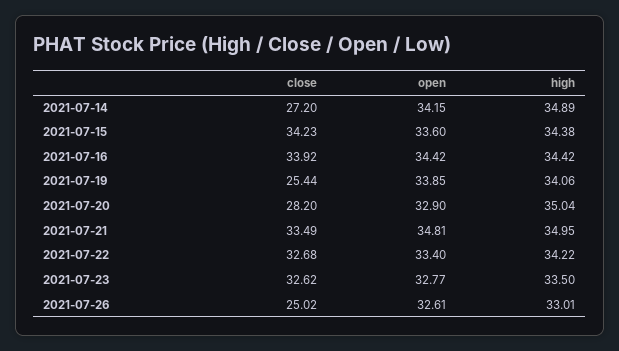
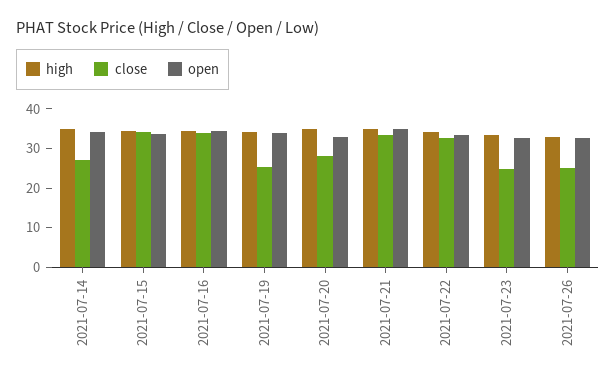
close, 2021-07-23: 32.62 -> 25

